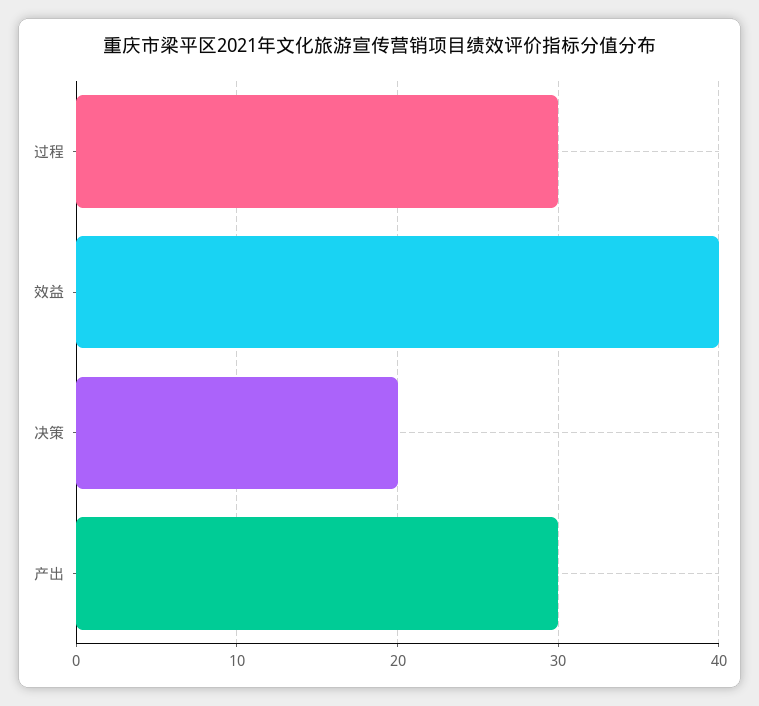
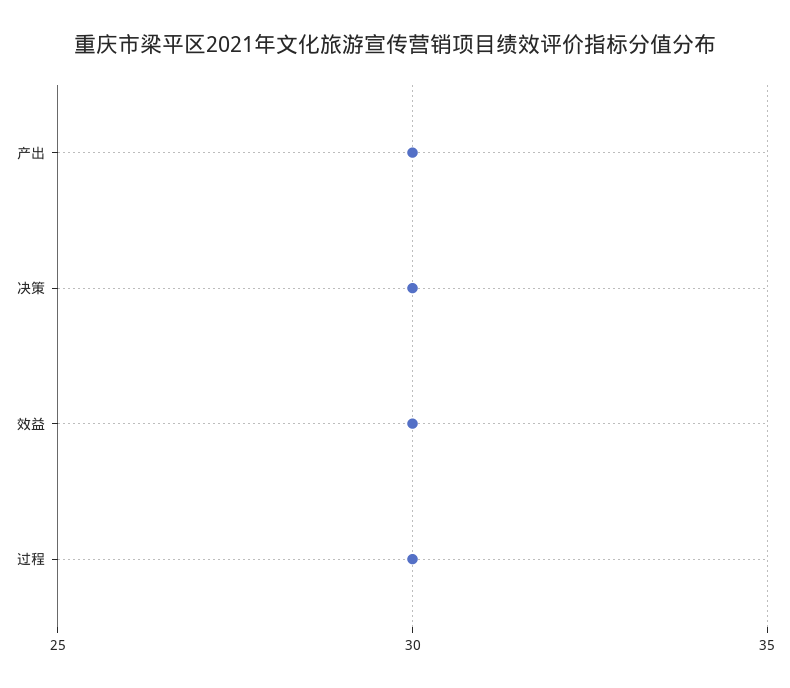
效益: 40 -> 30
决策: 20 -> 30

